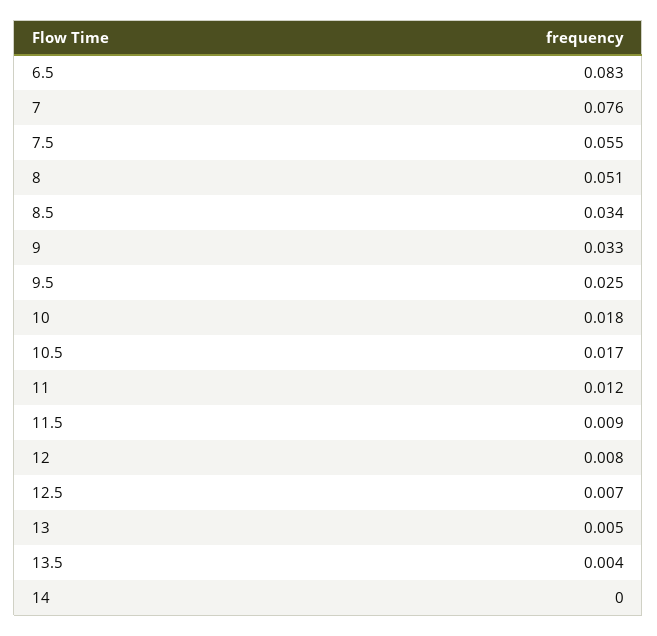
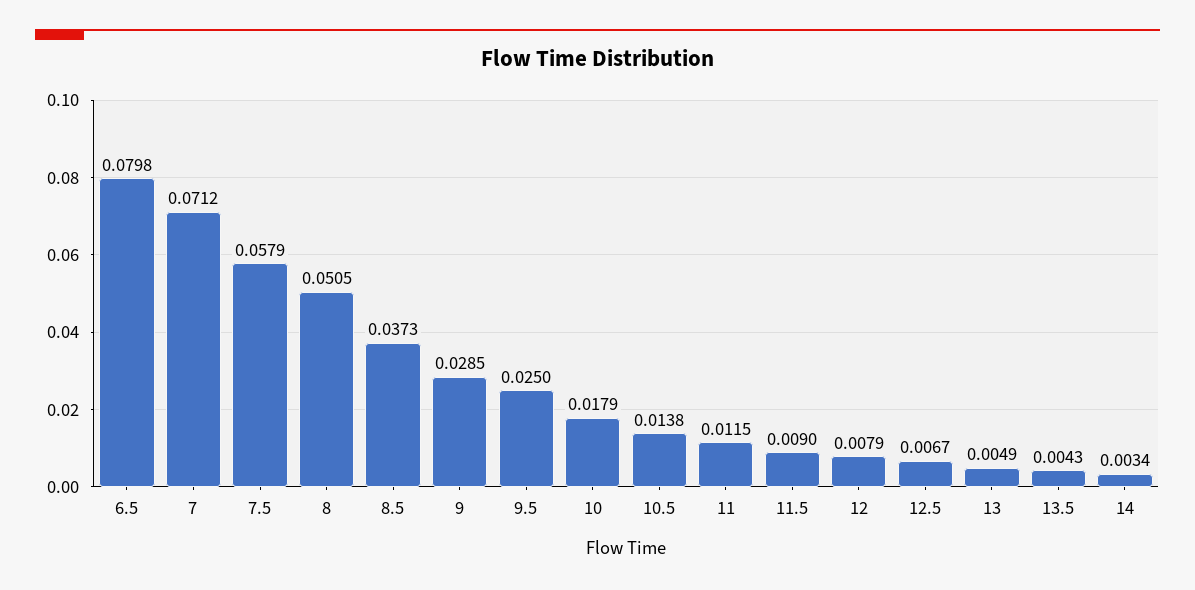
6.5: 0.083 -> 0.0798
7: 0.076 -> 0.0712
7.5: 0.055 -> 0.0579
8.5: 0.034 -> 0.0373
9: 0.033 -> 0.0285
10.5: 0.017 -> 0.0138
14: 0 -> 0.0034

